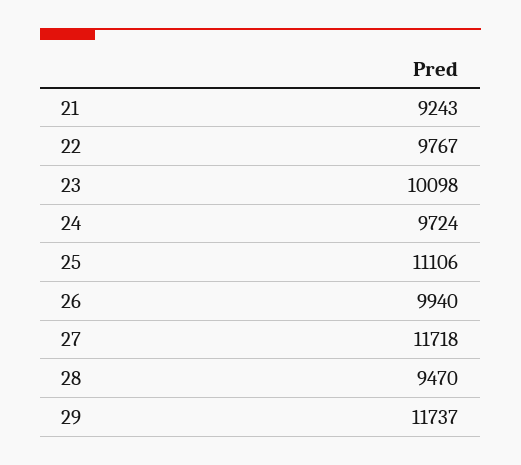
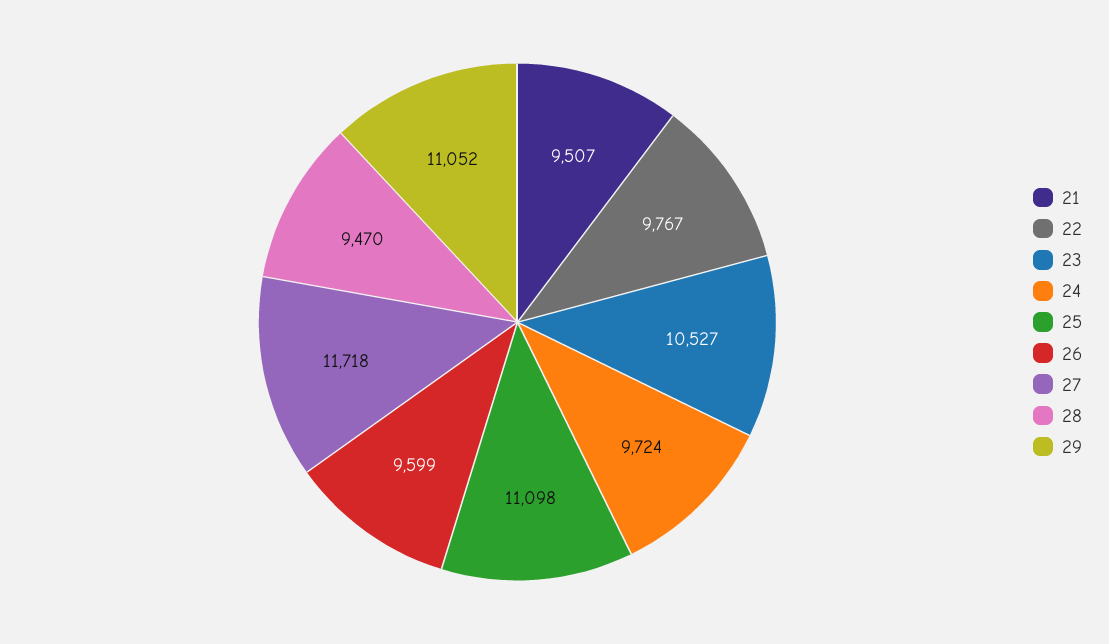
21: 9243 -> 9507
23: 10098 -> 10527
25: 11106 -> 11098
26: 9940 -> 9599
29: 11737 -> 11052

